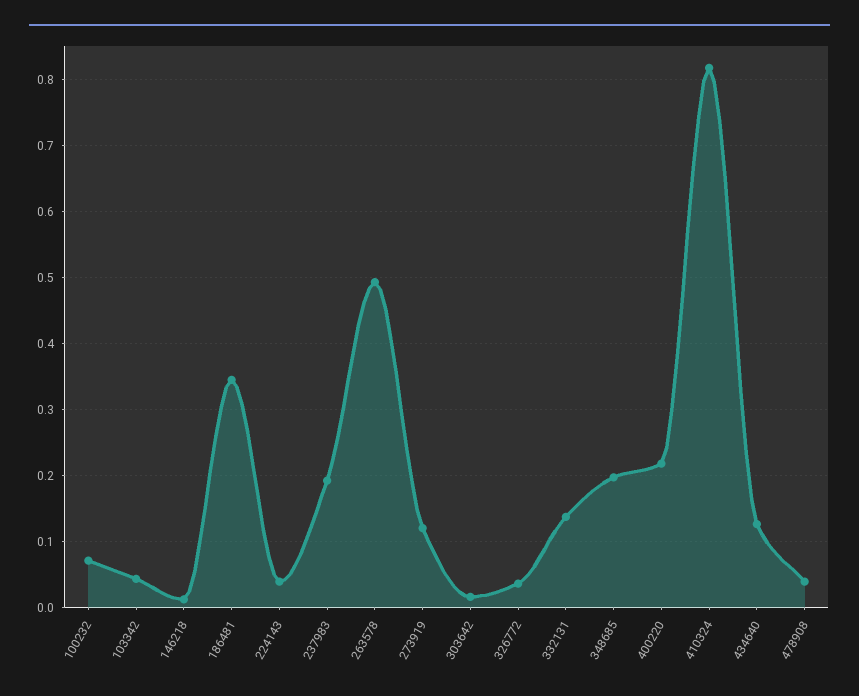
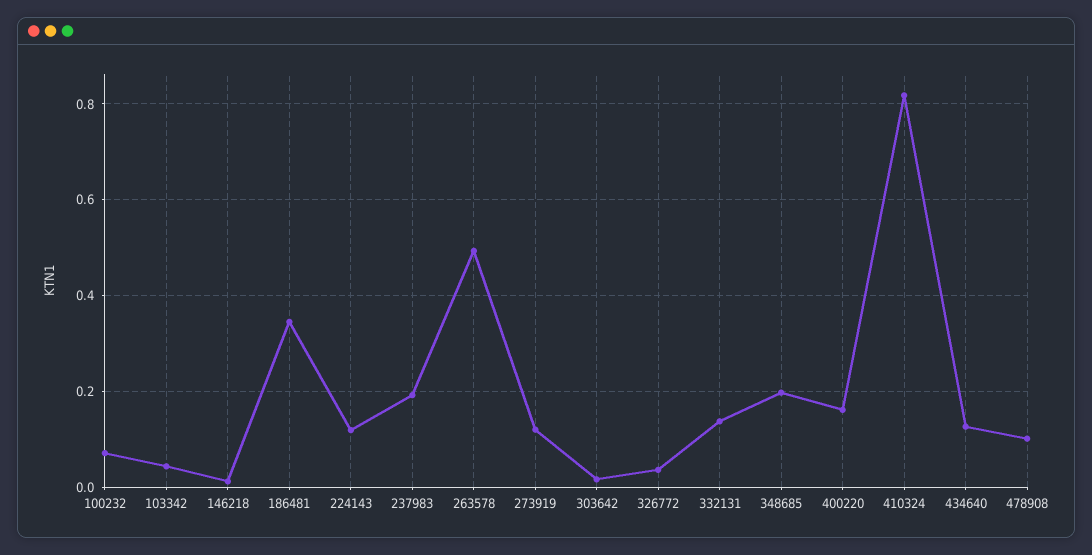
224143: 0.04 -> 0.12
400220: 0.22 -> 0.16
478908: 0.04 -> 0.1

